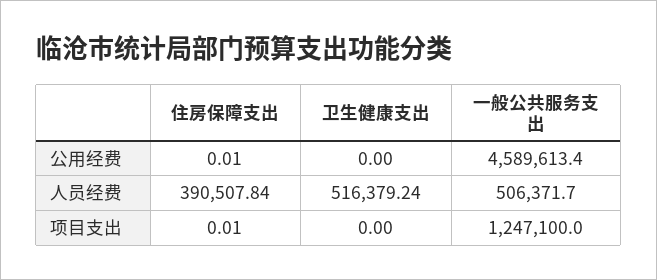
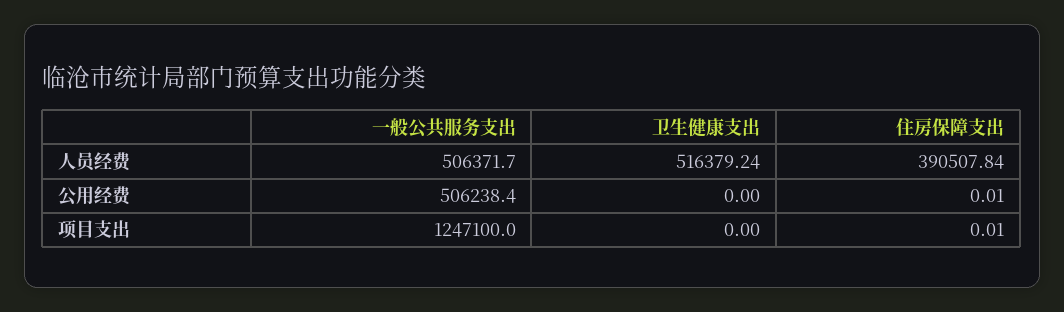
一般公共服务支出, 公用经费: 4589613.4 -> 506238.4

